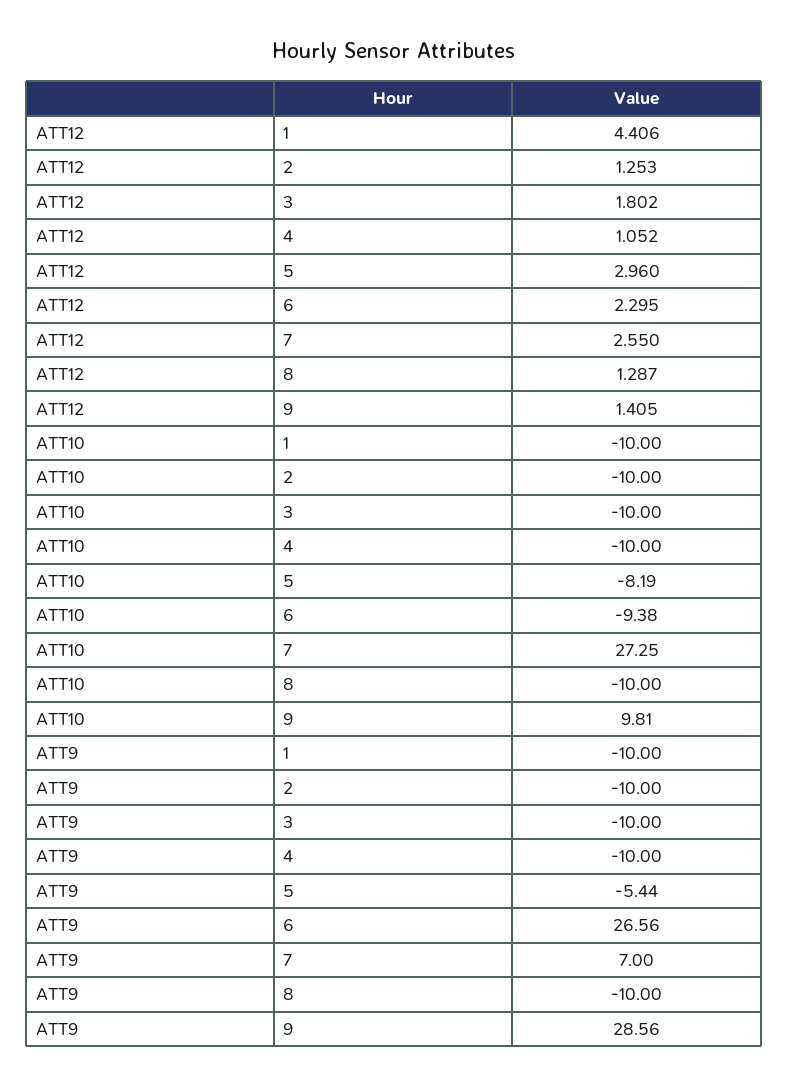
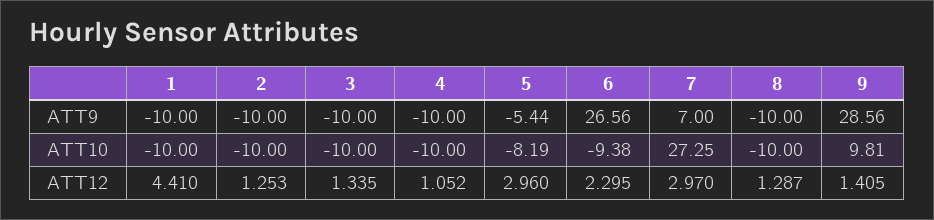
ATT12, 1: 4.406 -> 4.41
ATT12, 3: 1.802 -> 1.335
ATT12, 7: 2.55 -> 2.97

